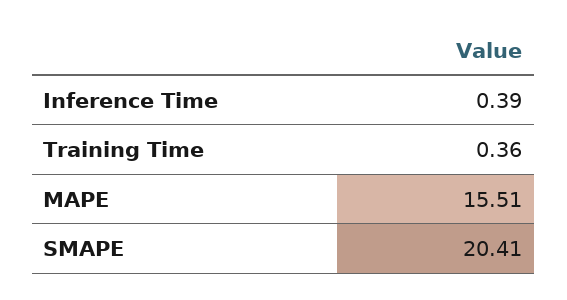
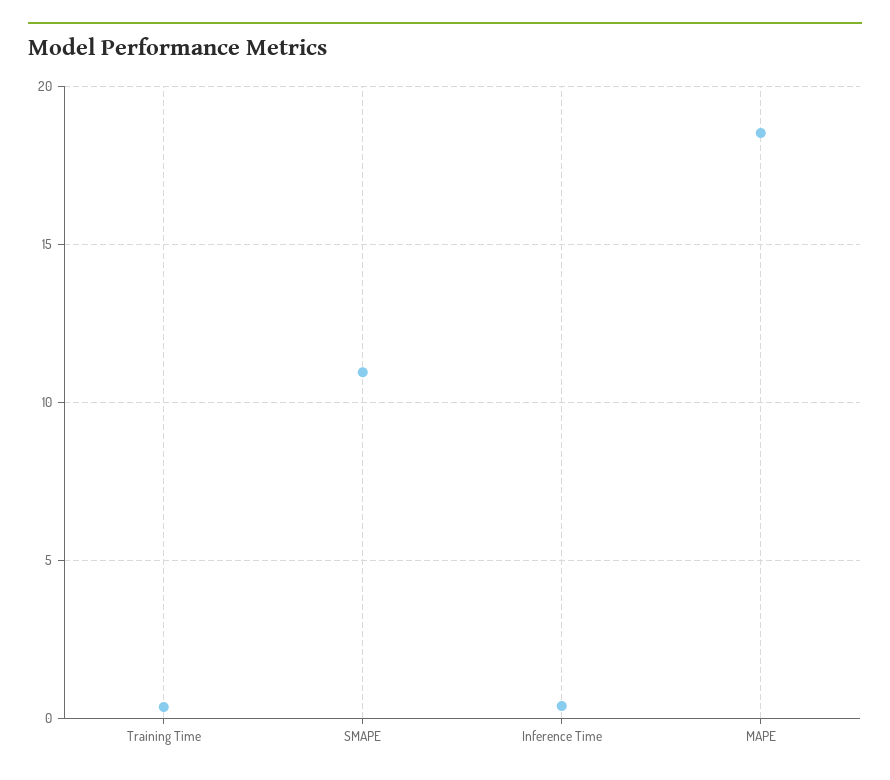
MAPE: 15.51 -> 18.5
SMAPE: 20.41 -> 11

